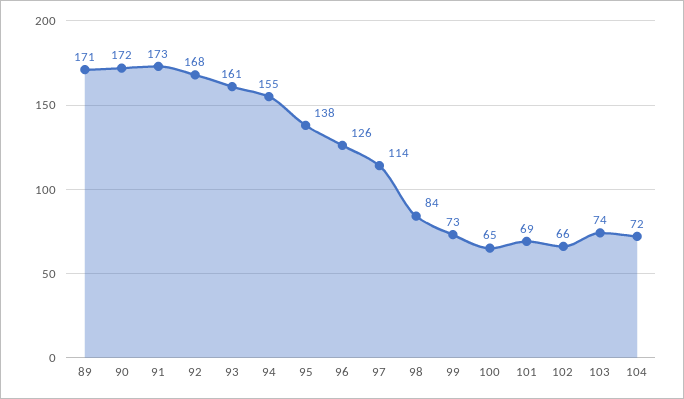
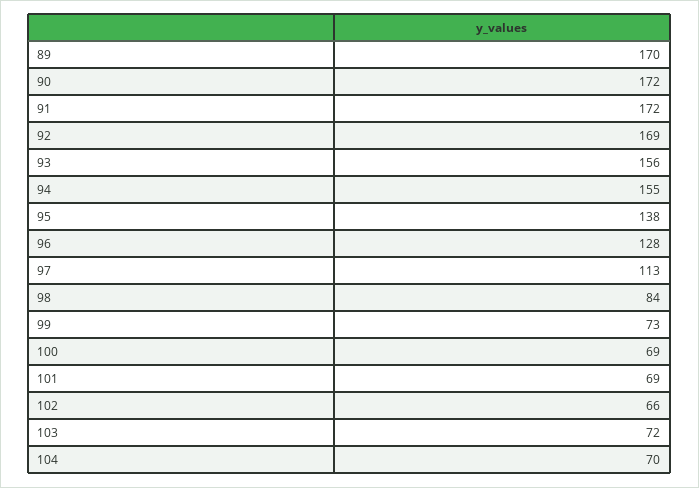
89: 171 -> 170
91: 173 -> 172
92: 168 -> 169
93: 161 -> 156
96: 126 -> 128
97: 114 -> 113
100: 65 -> 69
103: 74 -> 72
104: 72 -> 70

